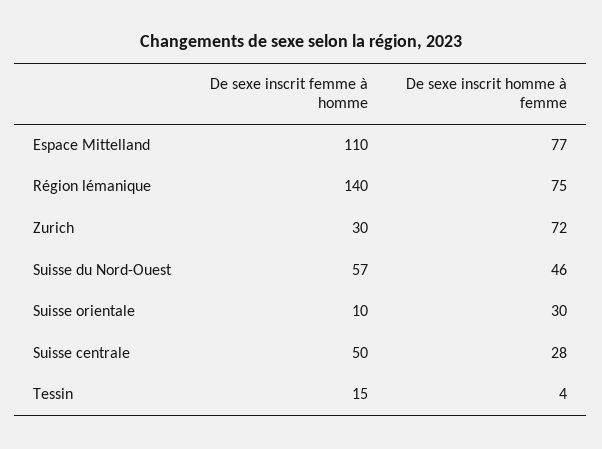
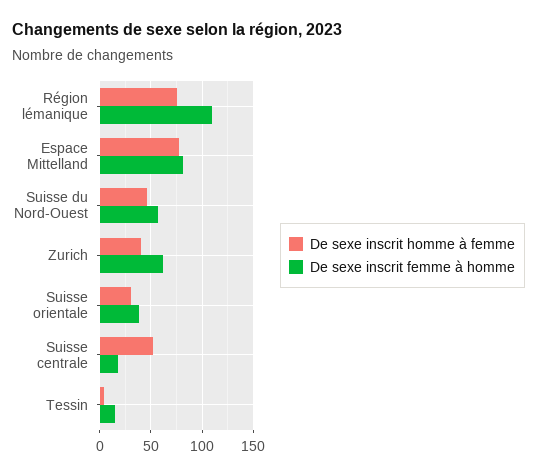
De sexe inscrit femme à homme, Espace Mittelland: 110 -> 80
De sexe inscrit femme à homme, Région lémanique: 140 -> 110
De sexe inscrit femme à homme, Zurich: 30 -> 60
De sexe inscrit homme à femme, Zurich: 72 -> 40
De sexe inscrit femme à homme, Suisse orientale: 10 -> 40
De sexe inscrit femme à homme, Suisse centrale: 50 -> 20
De sexe inscrit homme à femme, Suisse centrale: 28 -> 50

